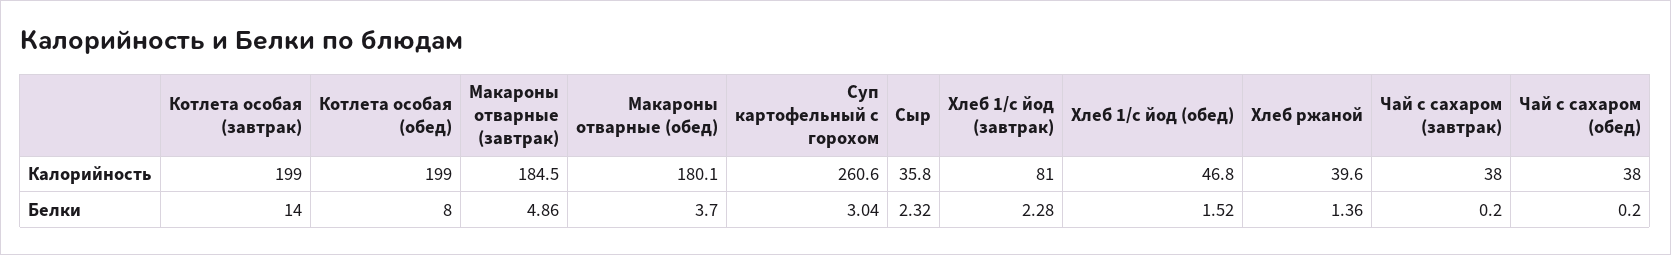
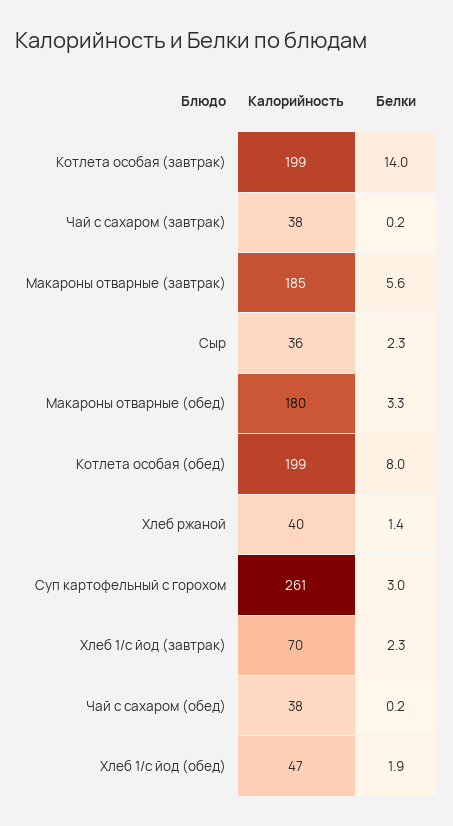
Хлеб 1/с йод (завтрак), Калорийность: 81 -> 70
Макароны отварные (завтрак), Белки: 4.86 -> 5.6
Макароны отварные (обед), Белки: 3.7 -> 3.3
Хлеб 1/с йод (обед), Белки: 1.52 -> 1.9

